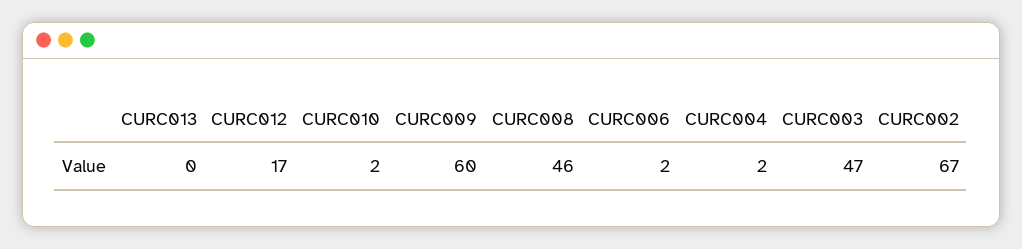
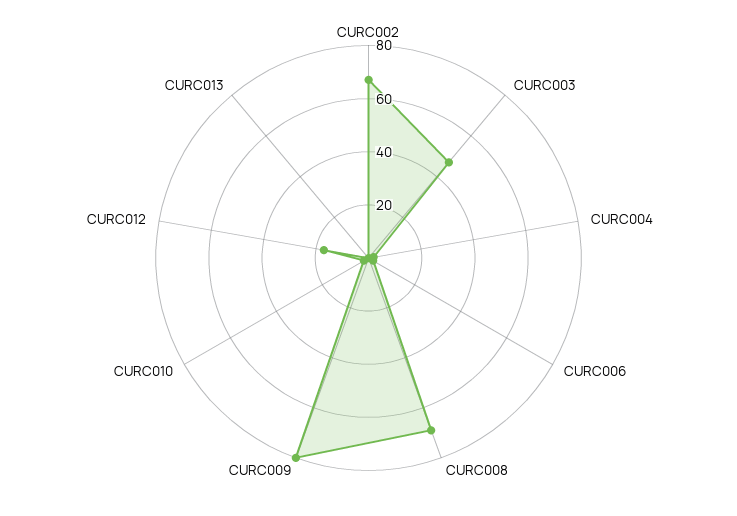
CURC009: 60 -> 80
CURC008: 46 -> 70

